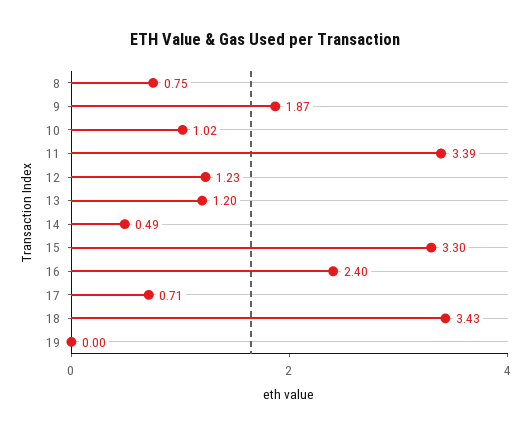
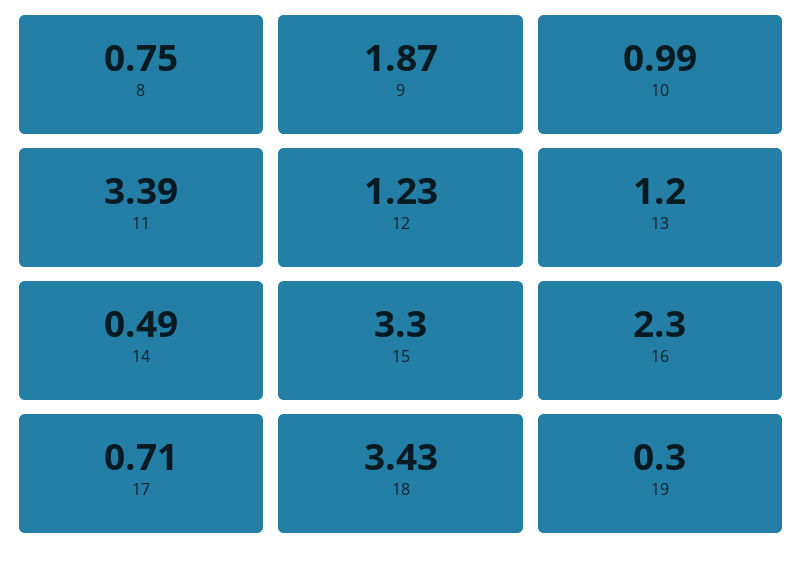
10: 1.02 -> 0.99
16: 2.4 -> 2.3
19: 0 -> 0.3

